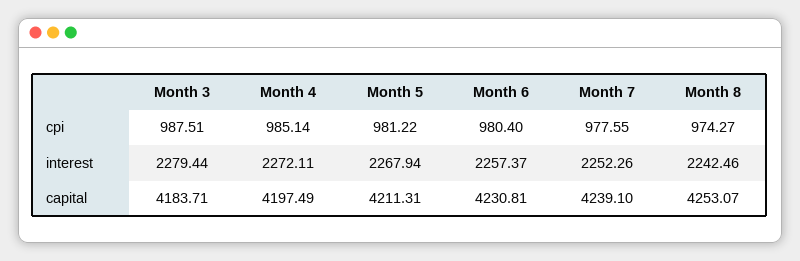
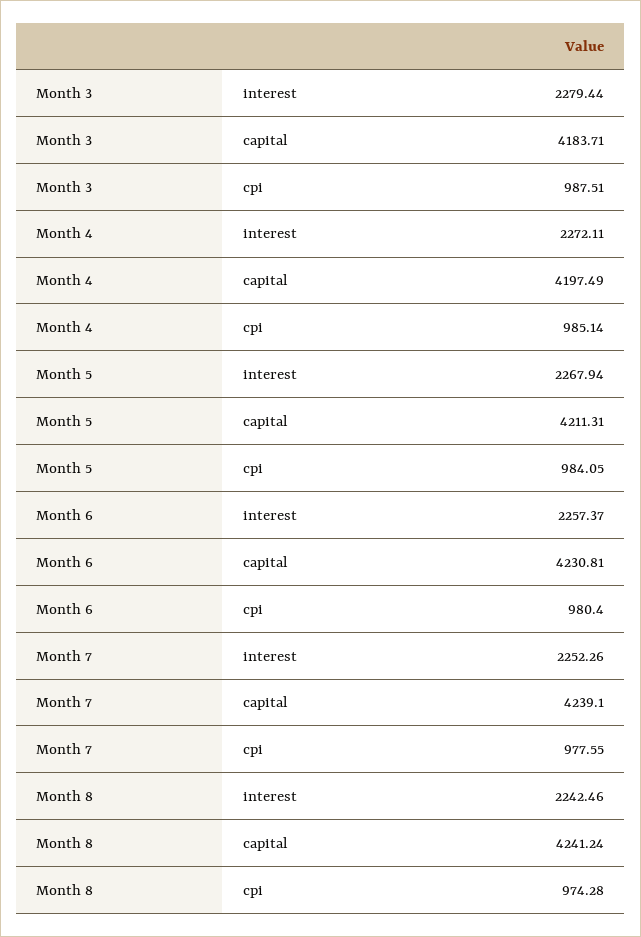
Month 5, cpi: 981.22 -> 984.05
Month 8, cpi: 974.27 -> 974.28
Month 8, capital: 4253.07 -> 4241.24

